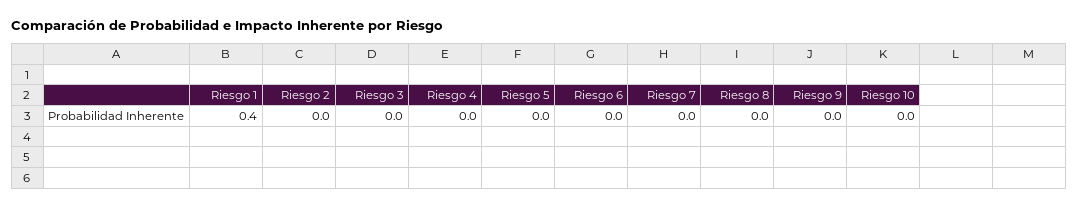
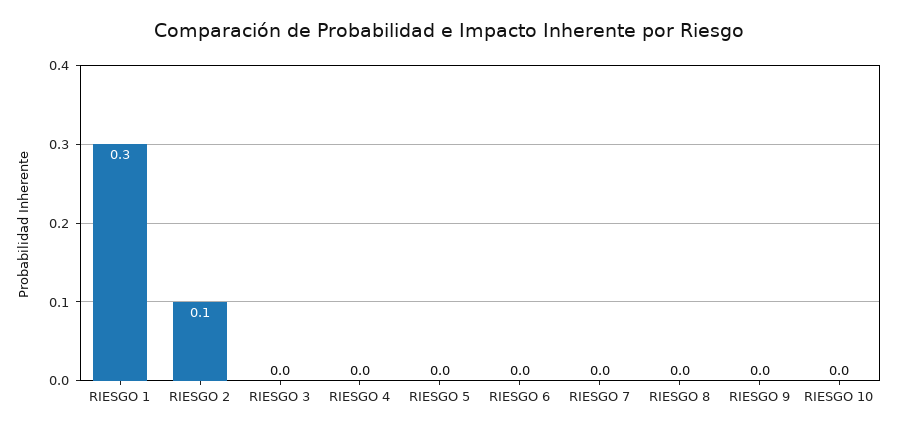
Riesgo 1: 0.4 -> 0.3
Riesgo 2: 0 -> 0.1

